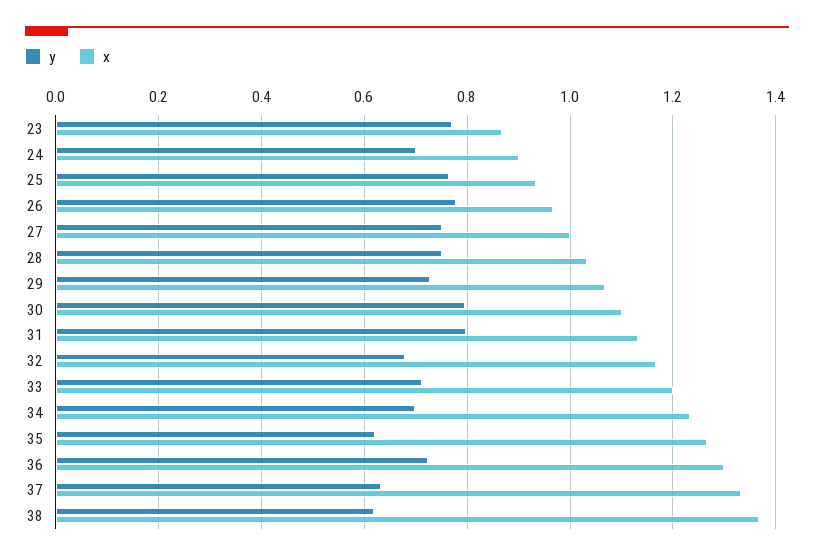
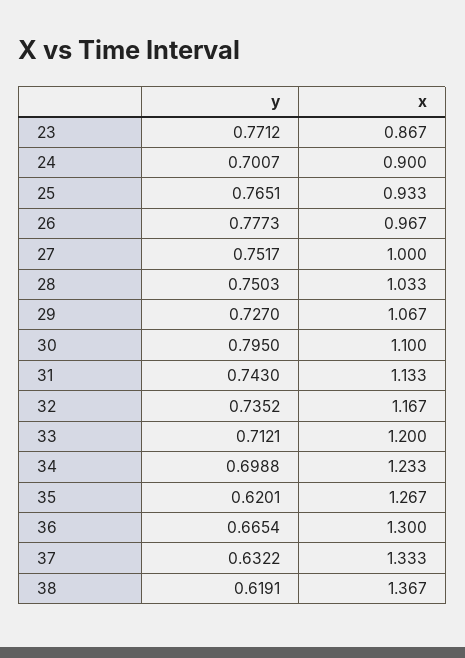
y, 31: 0.8 -> 0.743
y, 32: 0.68 -> 0.7352
y, 36: 0.72 -> 0.6654

